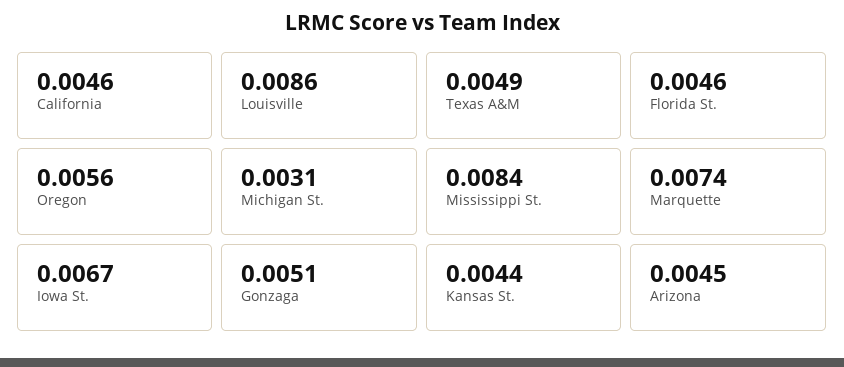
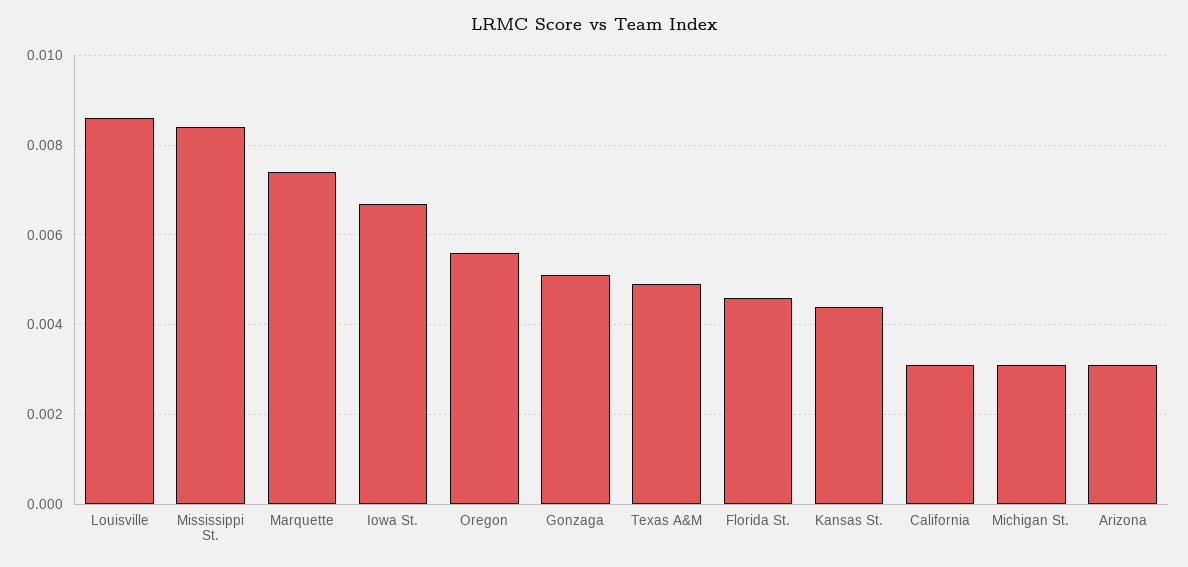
California: 0.0046 -> 0.003
Arizona: 0.0045 -> 0.003

